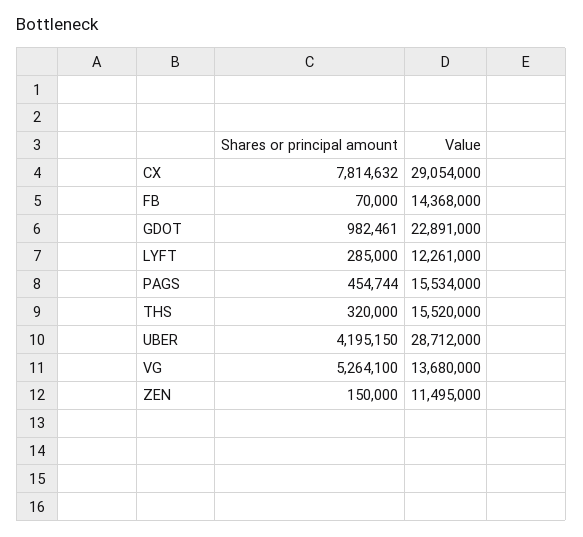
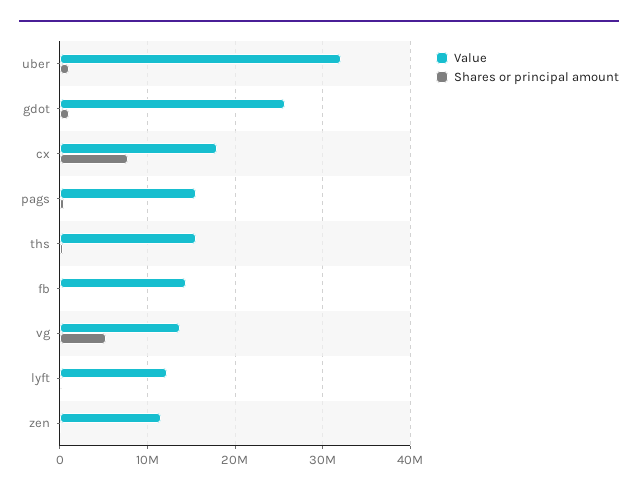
Value, CX: 29054000 -> 18000000
Value, GDOT: 22891000 -> 26000000
Shares or principal amount, UBER: 4195150 -> 1000000
Value, UBER: 28712000 -> 32000000

